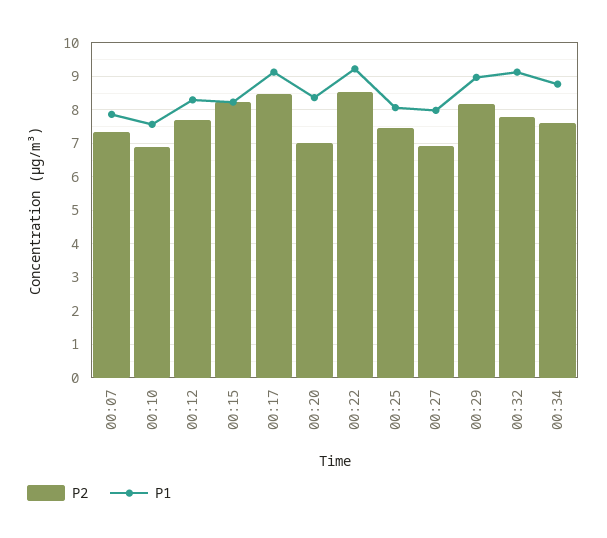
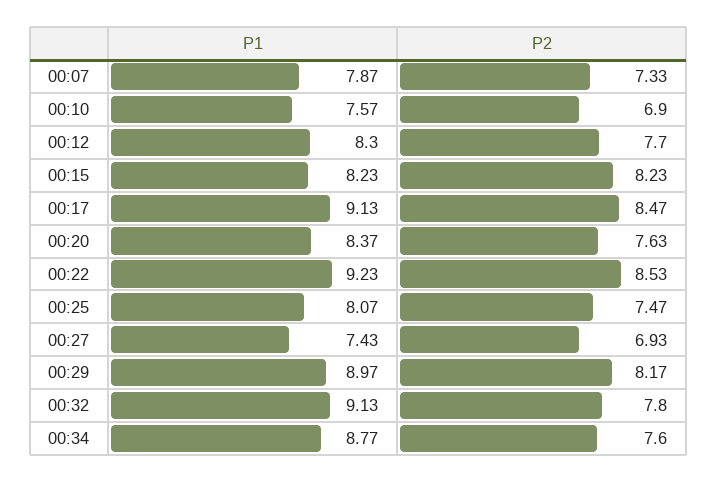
P2, 00:20: 7 -> 7.63
P1, 00:27: 8 -> 7.43

